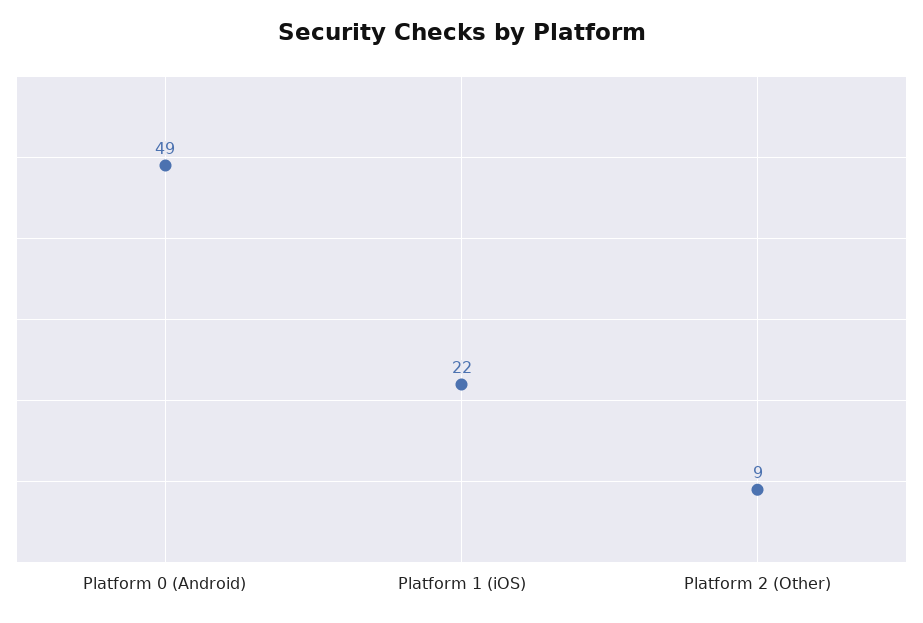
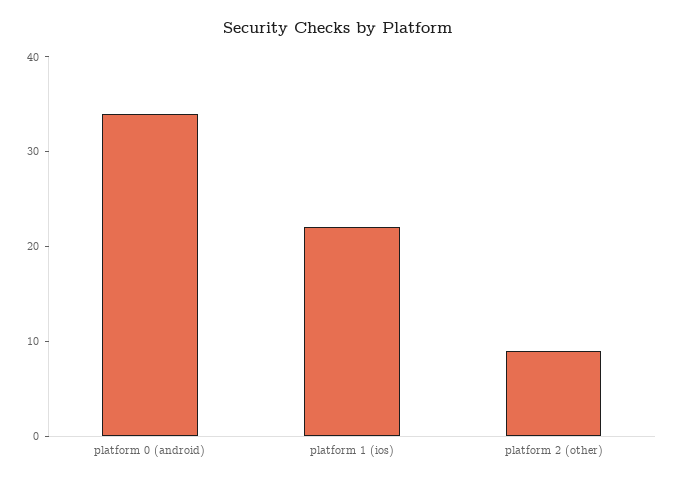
Platform 0 (Android): 49 -> 34

